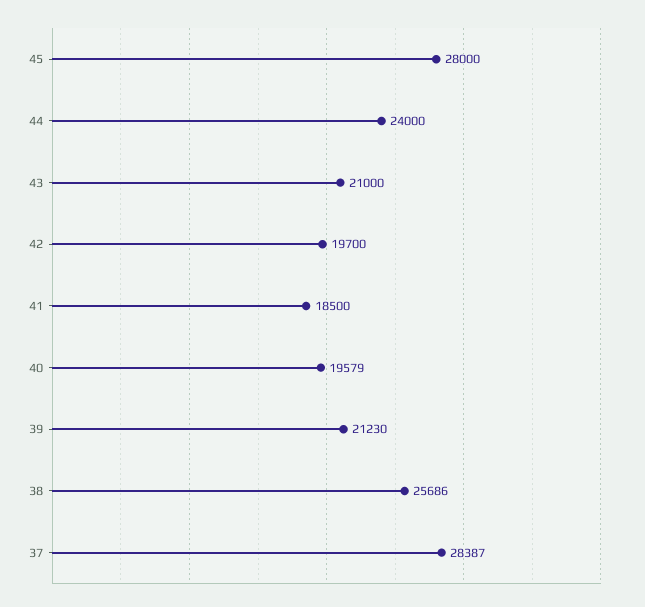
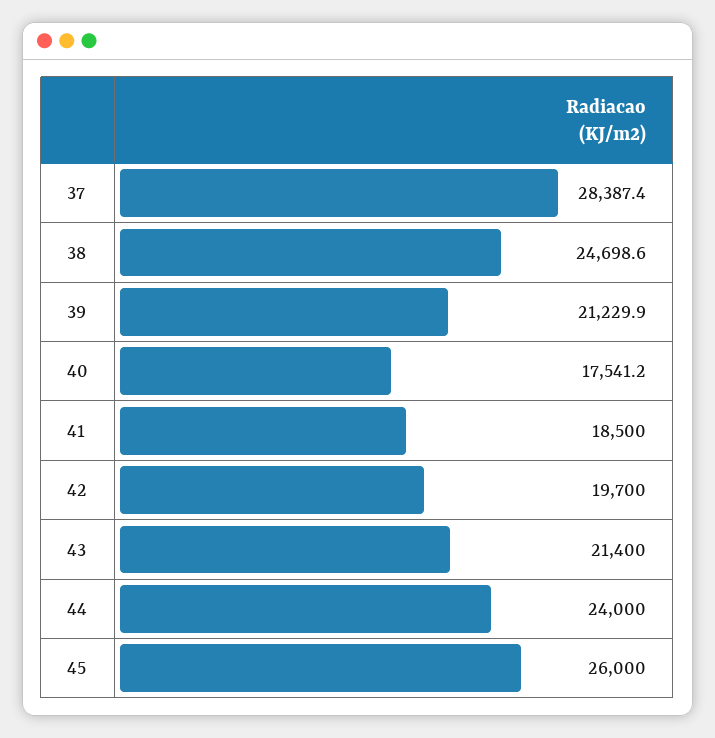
45: 28000 -> 26000
43: 21000 -> 21400
40: 19579 -> 17541.2
38: 25686 -> 24698.6

